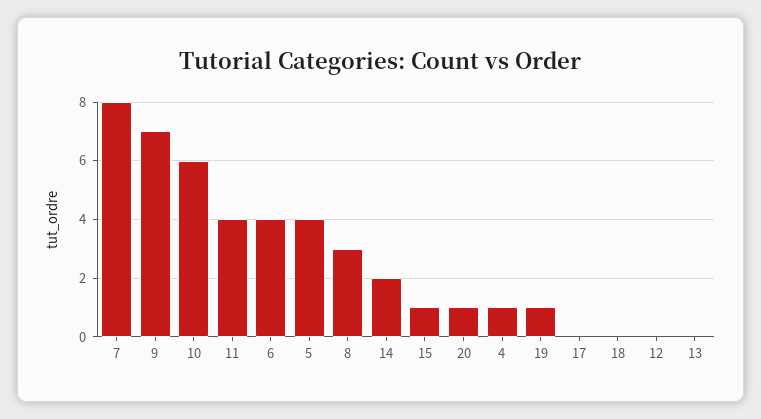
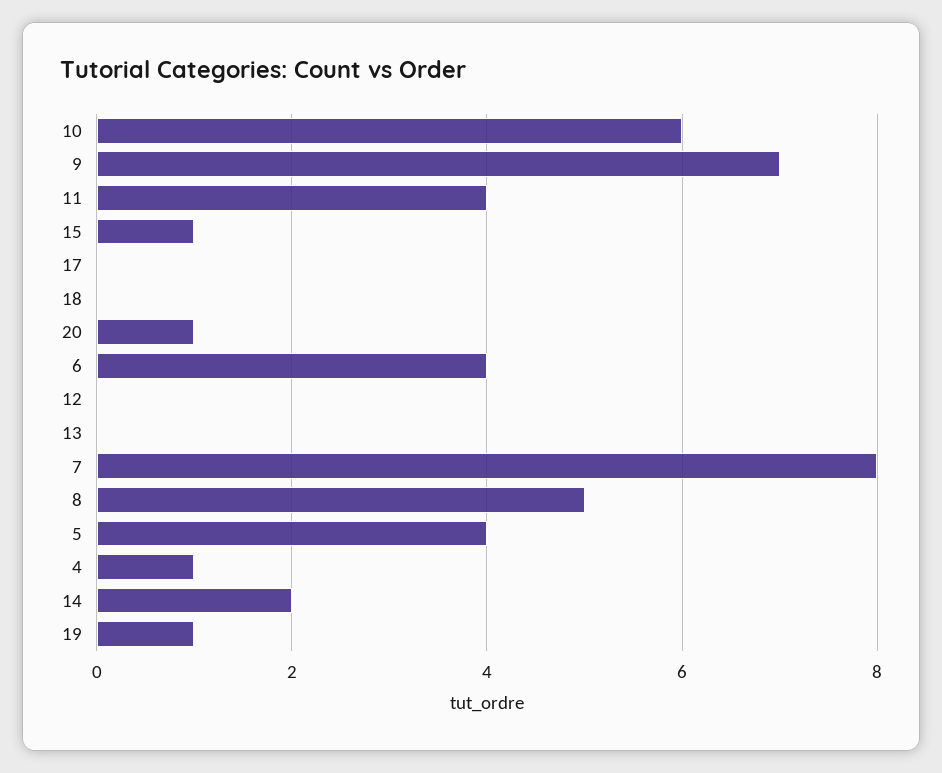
8: 3 -> 5

